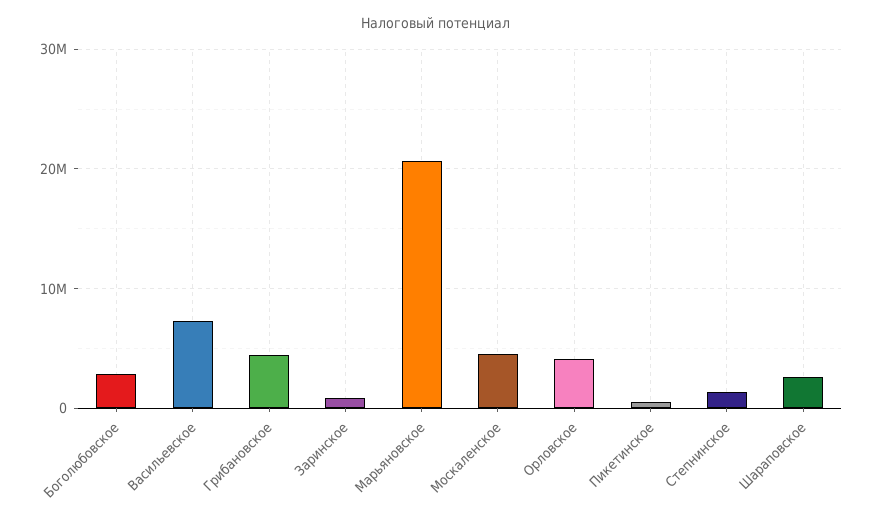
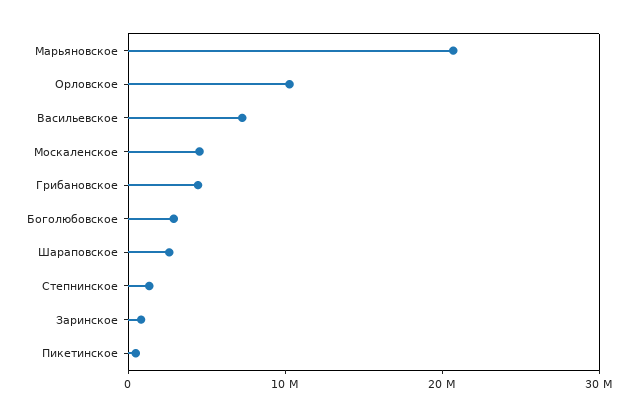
Орловское: 4000000 -> 10000000

